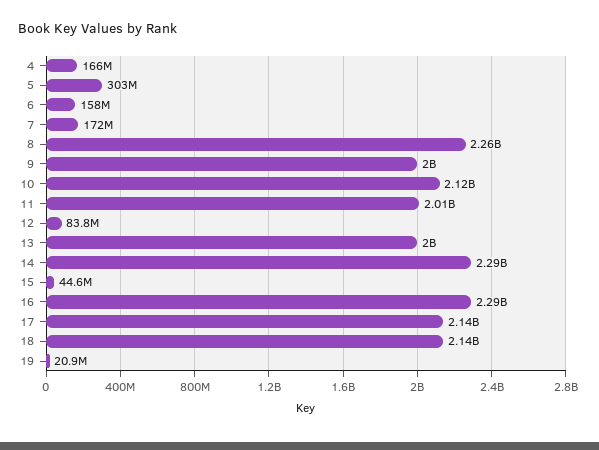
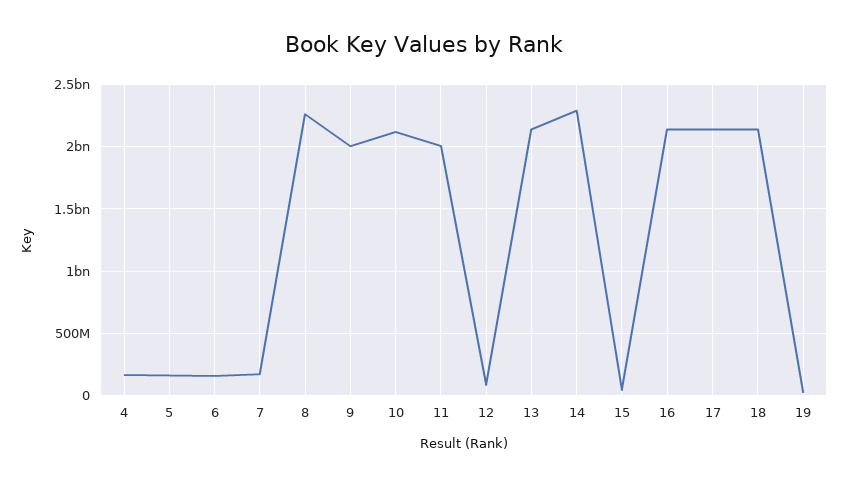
5: 303000000 -> 150000000
13: 2000000000 -> 2150000000
16: 2290000000 -> 2150000000

